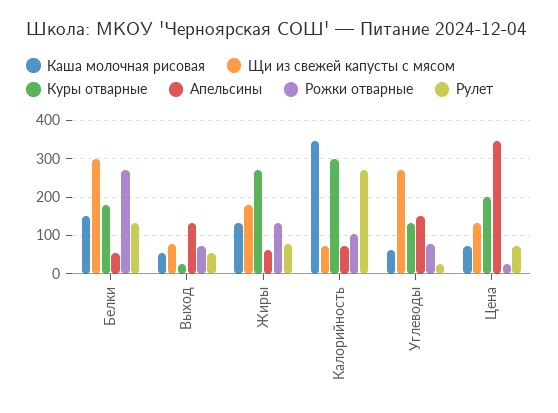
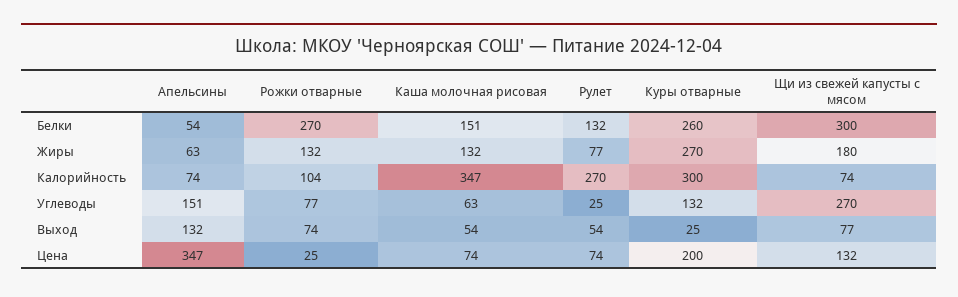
Куры отварные, Белки: 180 -> 260

